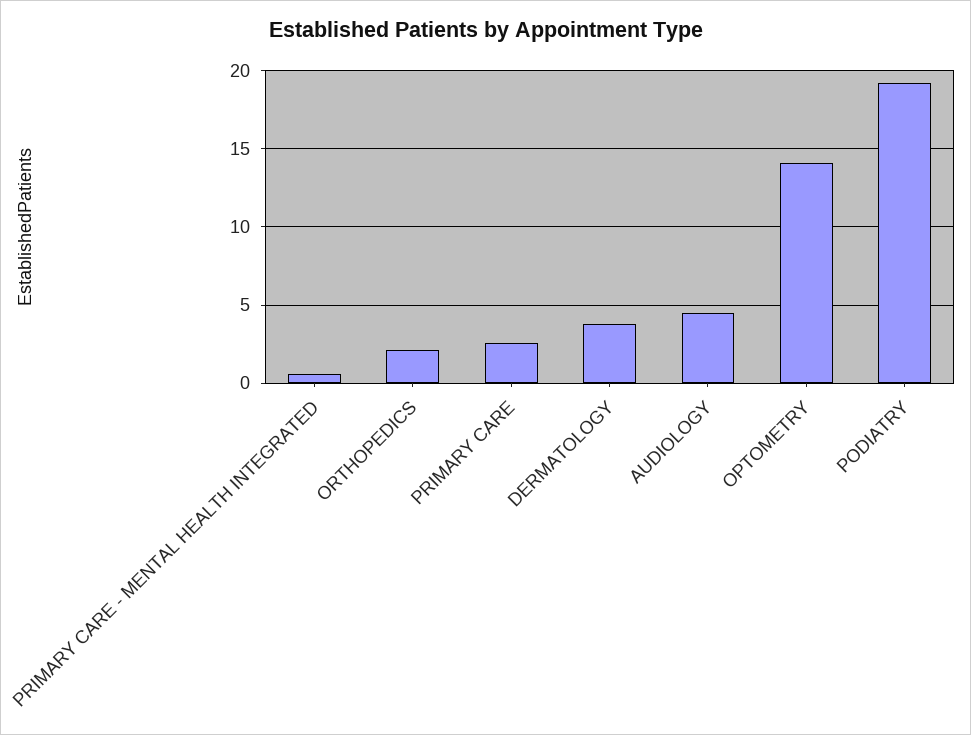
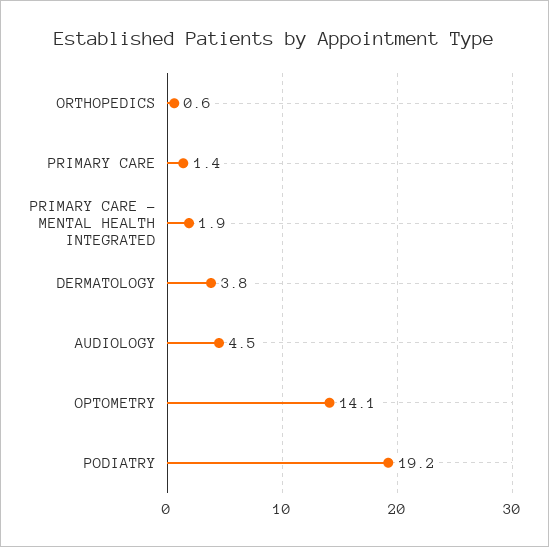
PRIMARY CARE - MENTAL HEALTH INTEGRATED: 0.5 -> 1.9
ORTHOPEDICS: 2 -> 0.6
PRIMARY CARE: 2.5 -> 1.4

